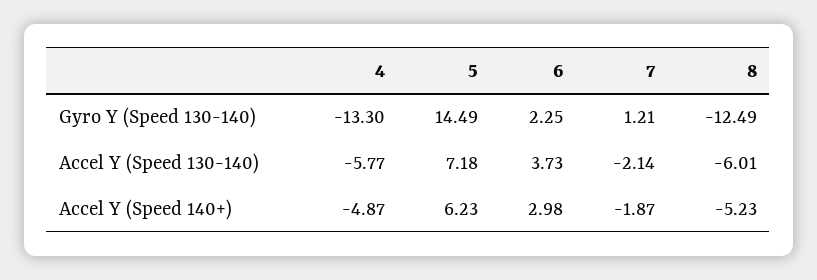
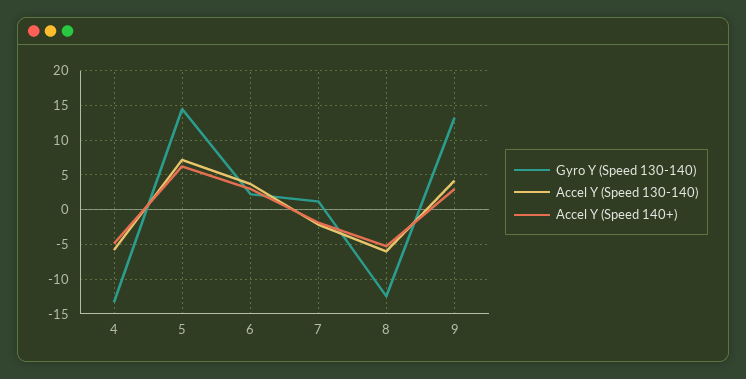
Gyro Y (Speed 130-140), 9: none -> 13
Accel Y (Speed 130-140), 9: none -> 4
Accel Y (Speed 140+), 9: none -> 3

